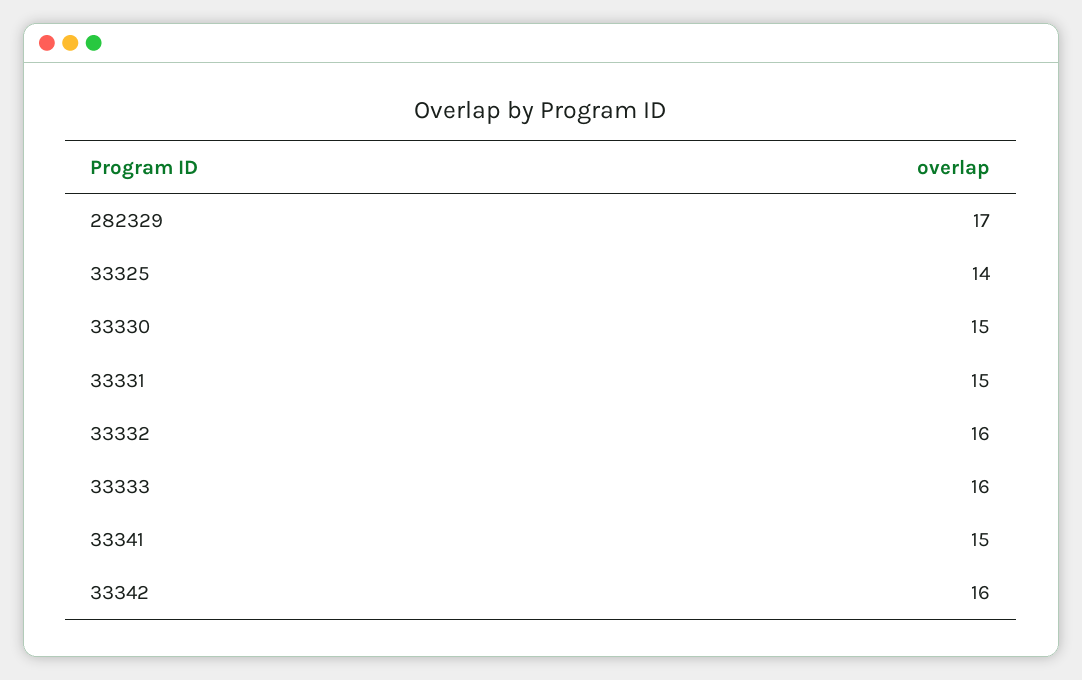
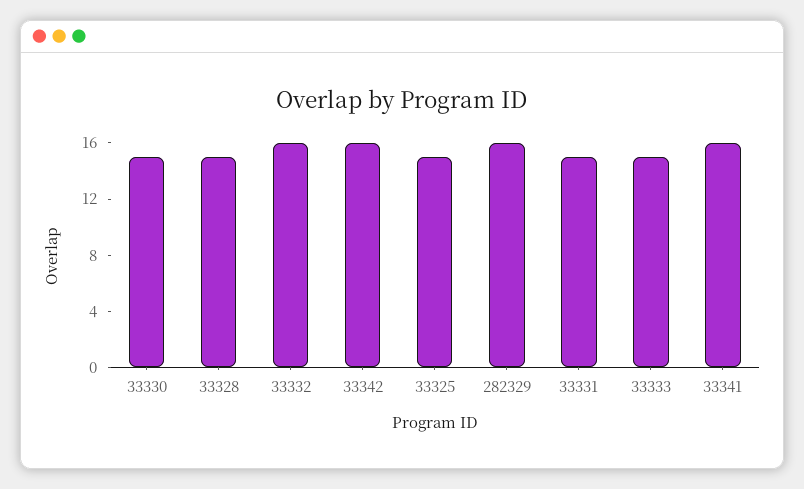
282329: 17 -> 16
33325: 14 -> 15
33333: 16 -> 15
33341: 15 -> 16
33328: none -> 15

